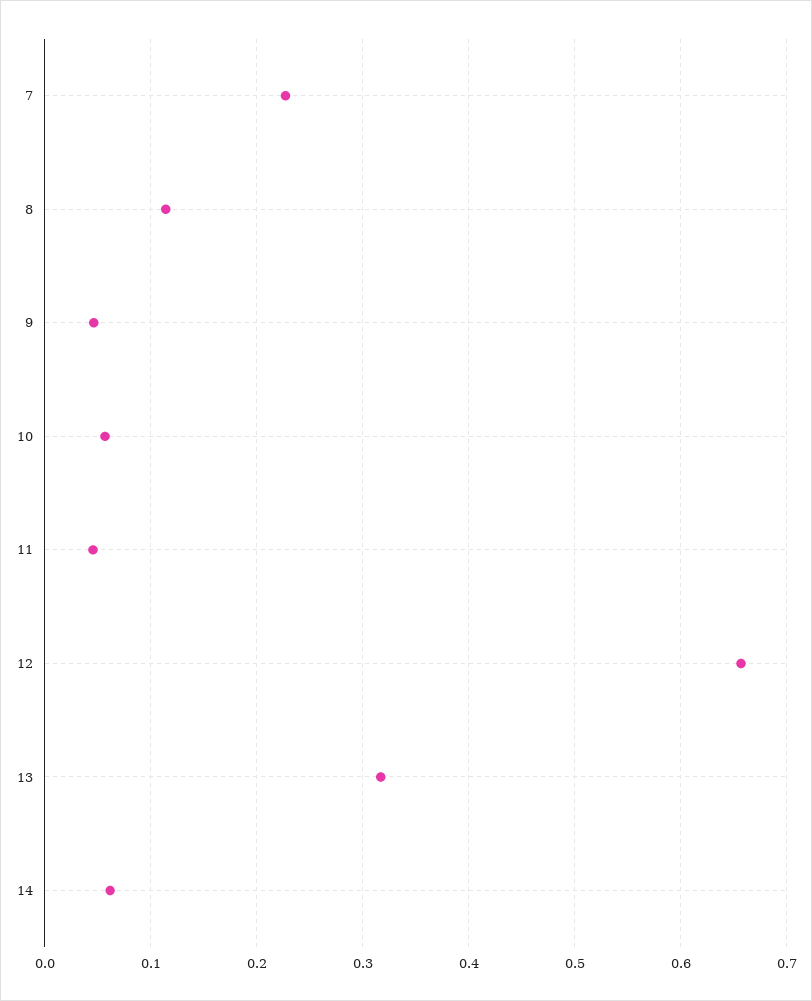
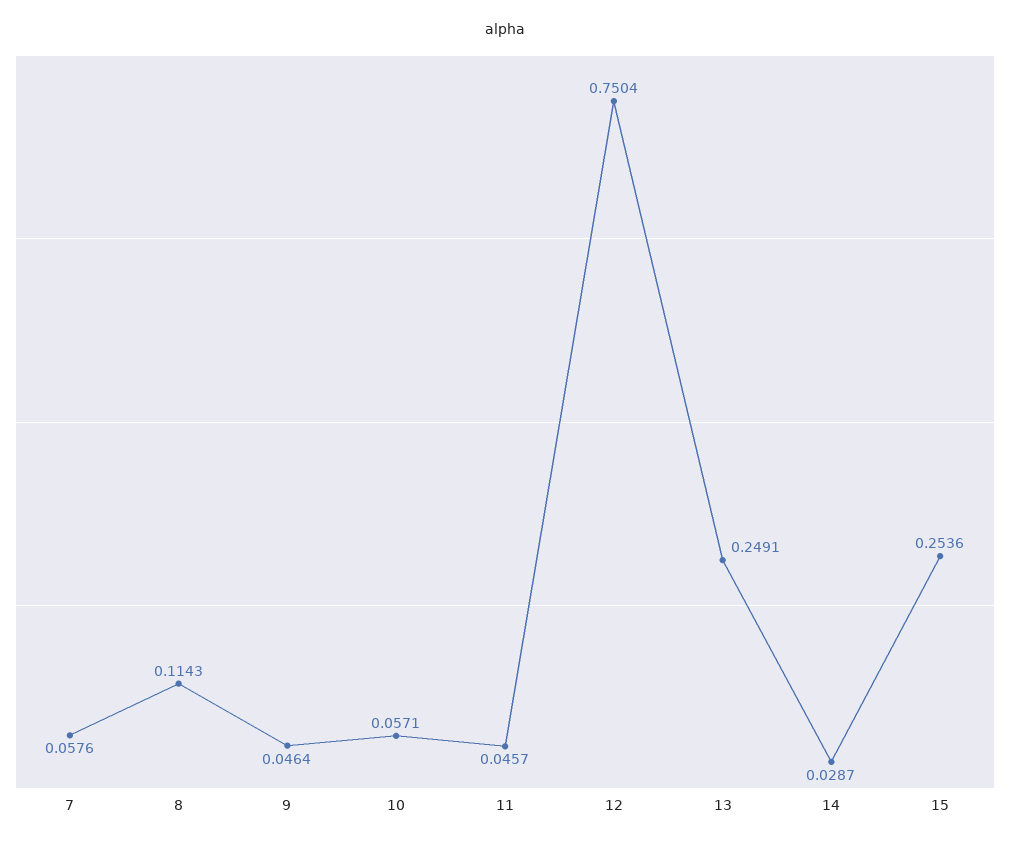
7: 0.23 -> 0.0576
12: 0.66 -> 0.7504
13: 0.32 -> 0.2491
14: 0.06 -> 0.0287
15: none -> 0.2536

